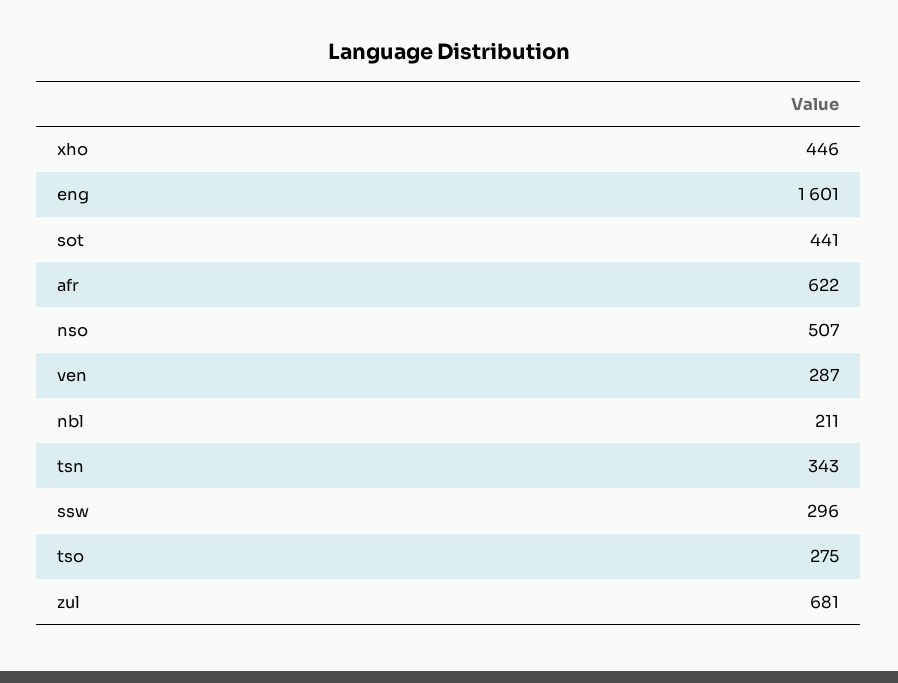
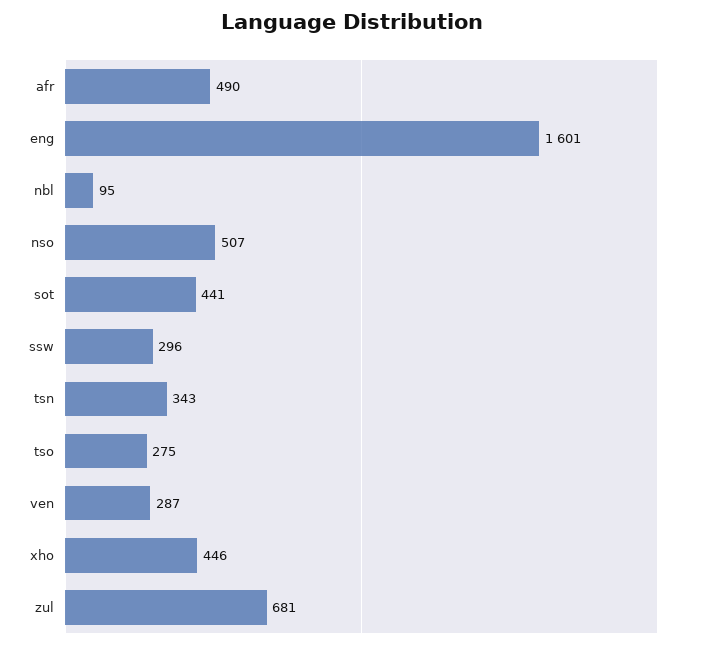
afr: 622 -> 490
nbl: 211 -> 95

